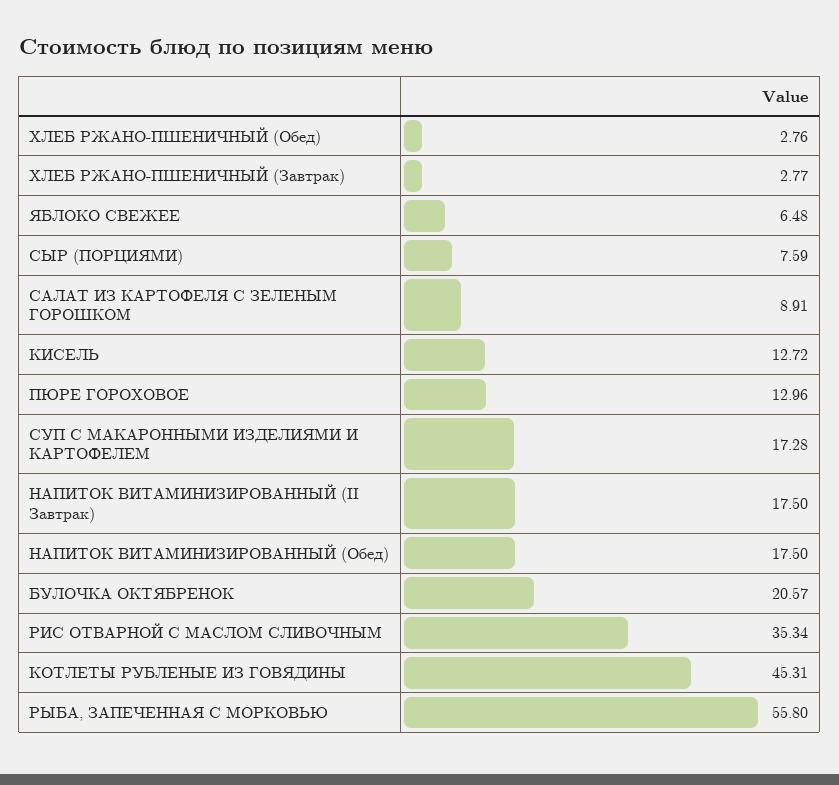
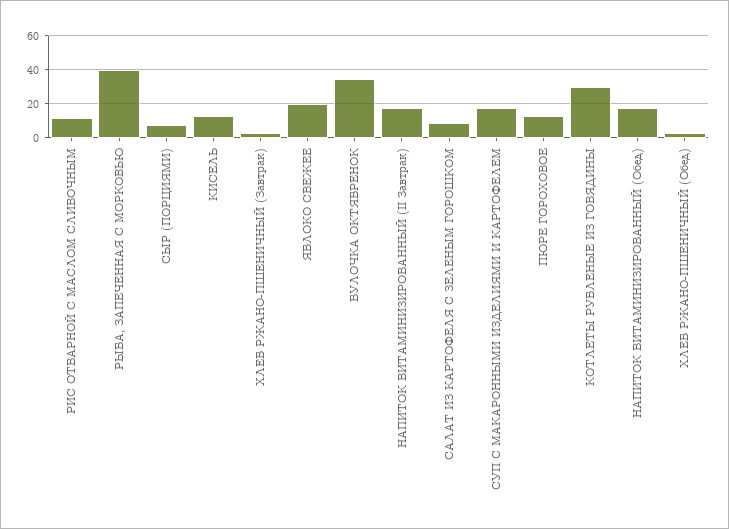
ЯБЛОКО СВЕЖЕЕ: 6.48 -> 20
БУЛОЧКА ОКТЯБРЕНОК: 20.57 -> 35
РИС ОТВАРНОЙ С МАСЛОМ СЛИВОЧНЫМ: 35.34 -> 10
КОТЛЕТЫ РУБЛЕНЫЕ ИЗ ГОВЯДИНЫ: 45.31 -> 30
РЫБА, ЗАПЕЧЕННАЯ С МОРКОВЬЮ: 55.8 -> 40

